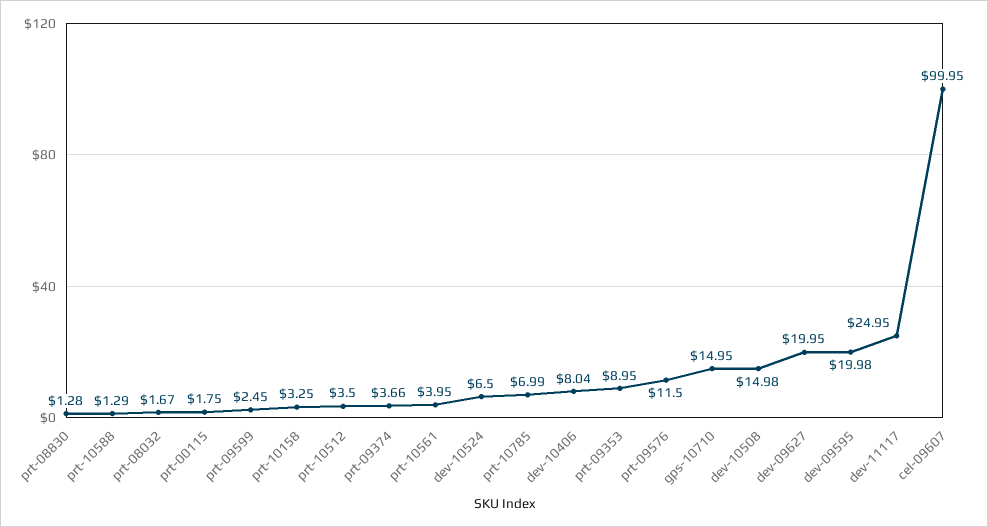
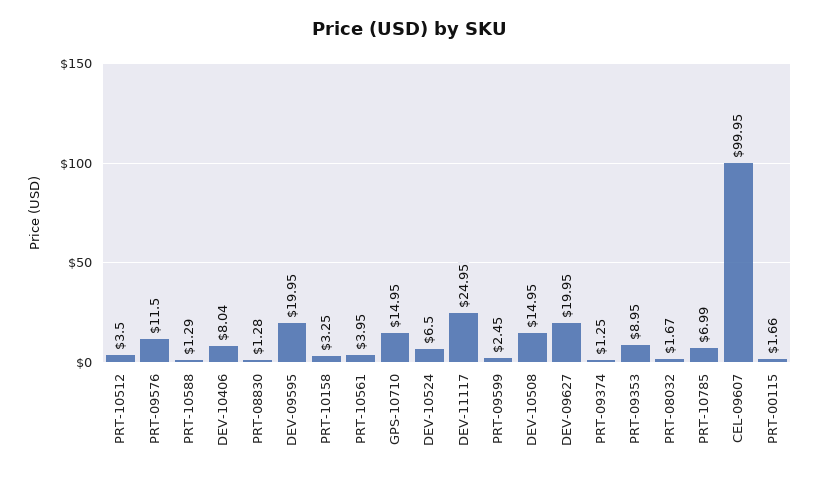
prt-00115: 1.75 -> 1.66
prt-09374: 3.66 -> 1.25
dev-10508: 14.98 -> 14.95
dev-09595: 19.98 -> 19.95

